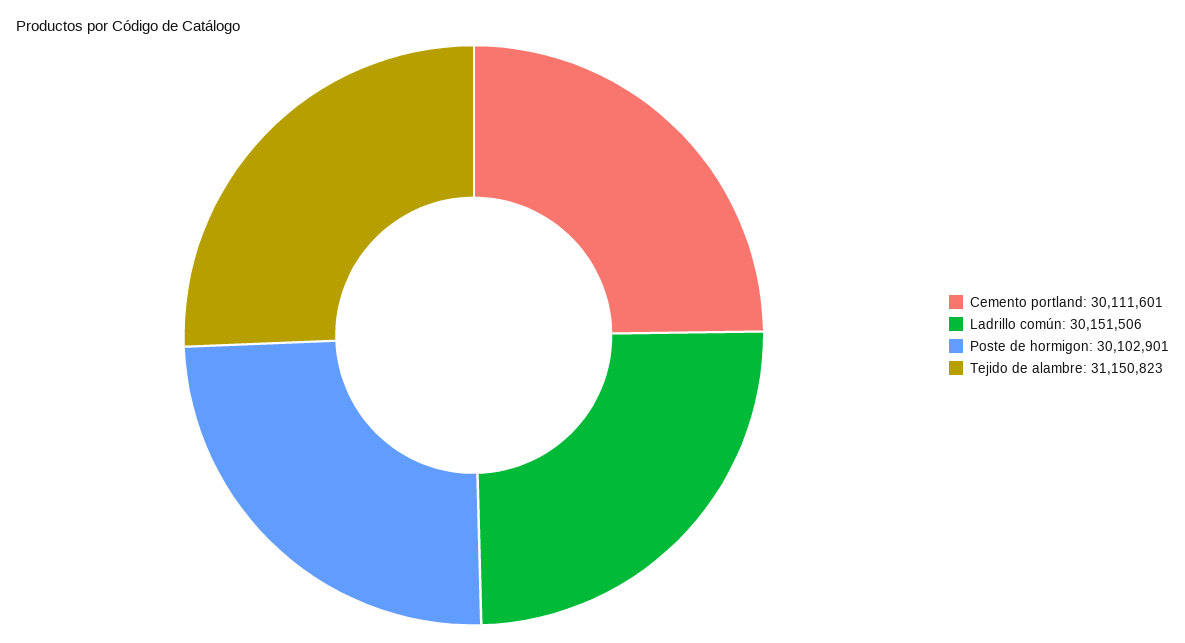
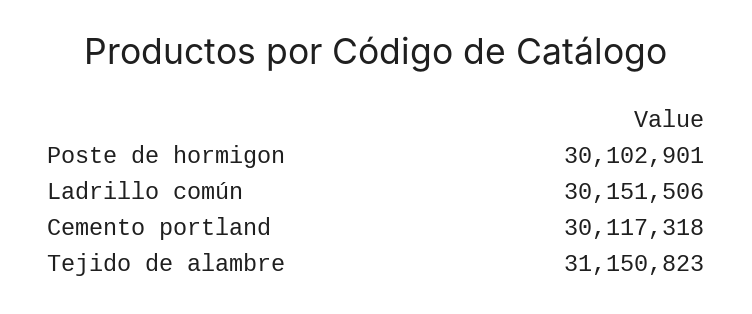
Cemento portland: 30111601 -> 30117318

